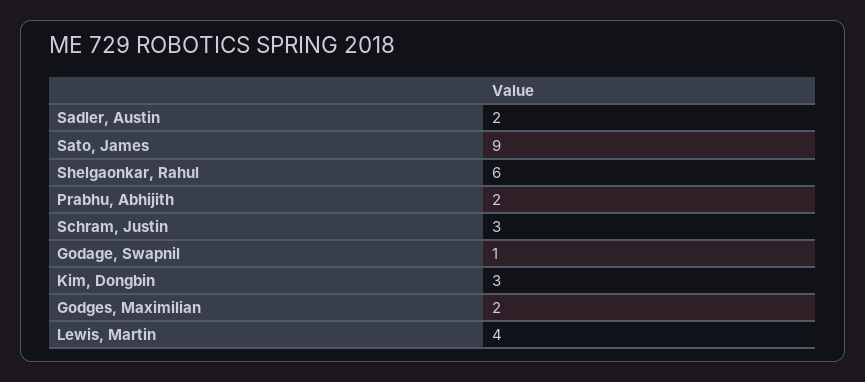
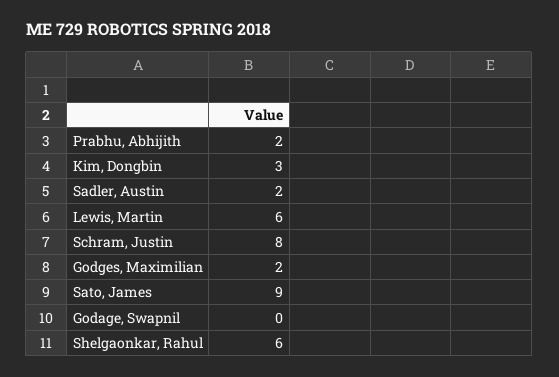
Schram, Justin: 3 -> 8
Godage, Swapnil: 1 -> 0
Lewis, Martin: 4 -> 6

